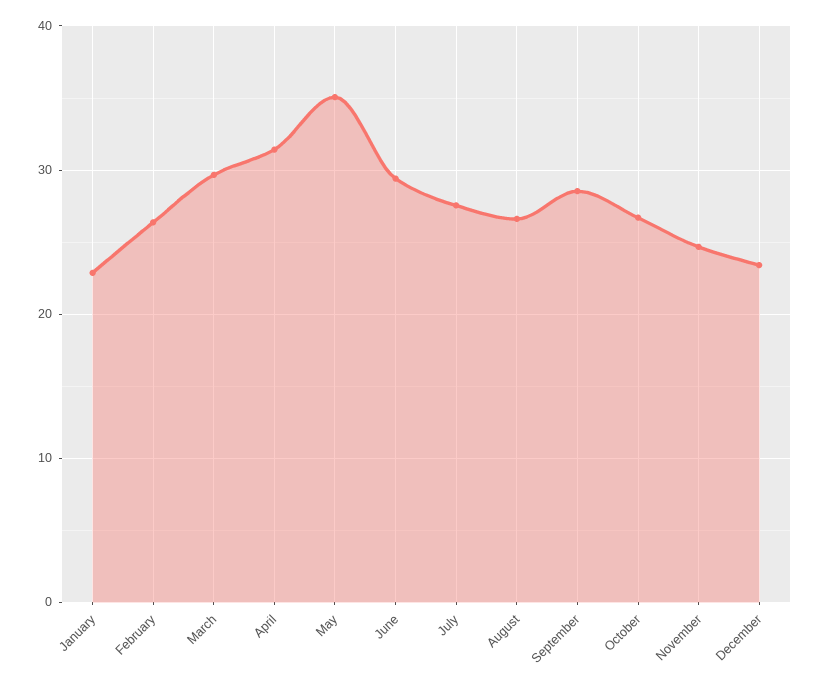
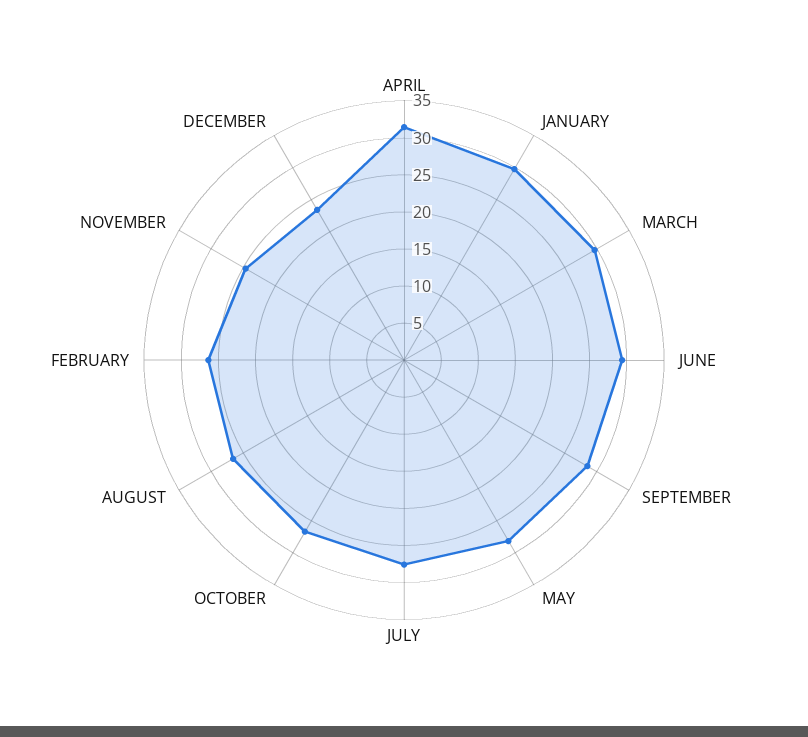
January: 23 -> 30
May: 35 -> 27.5

